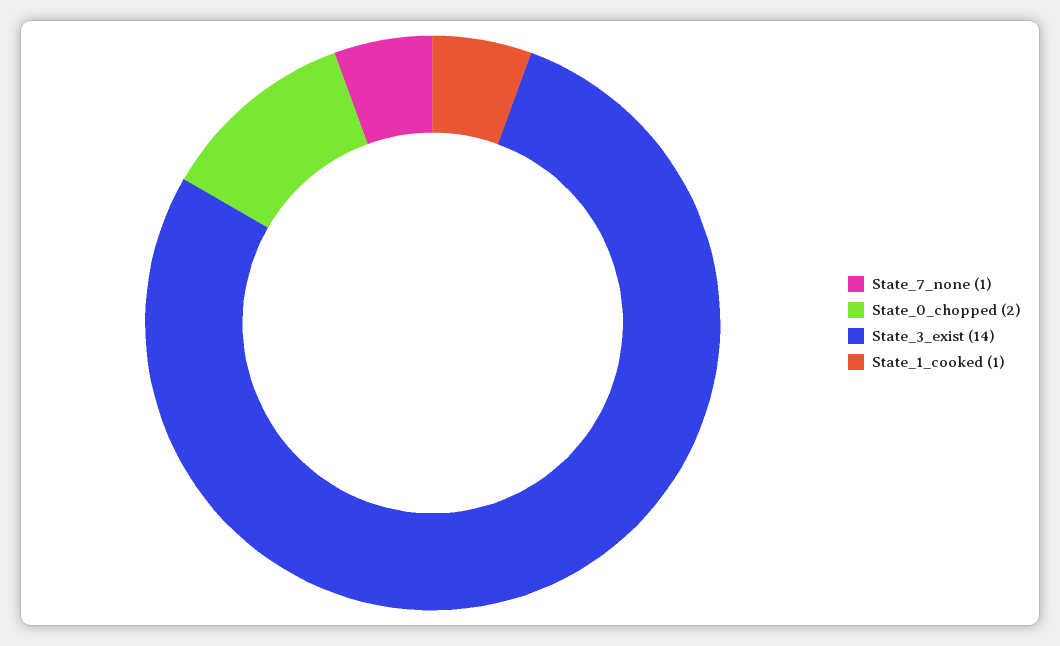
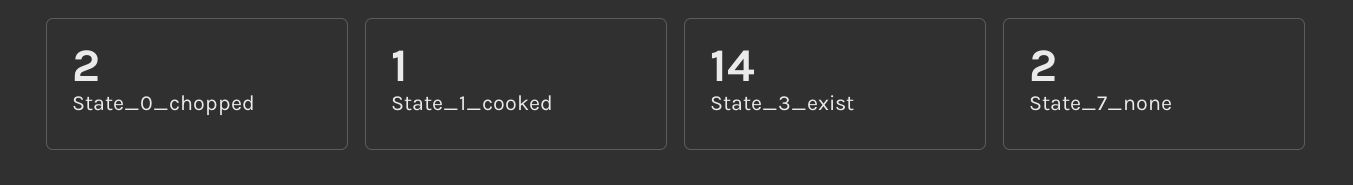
State_7_none: 1 -> 2

